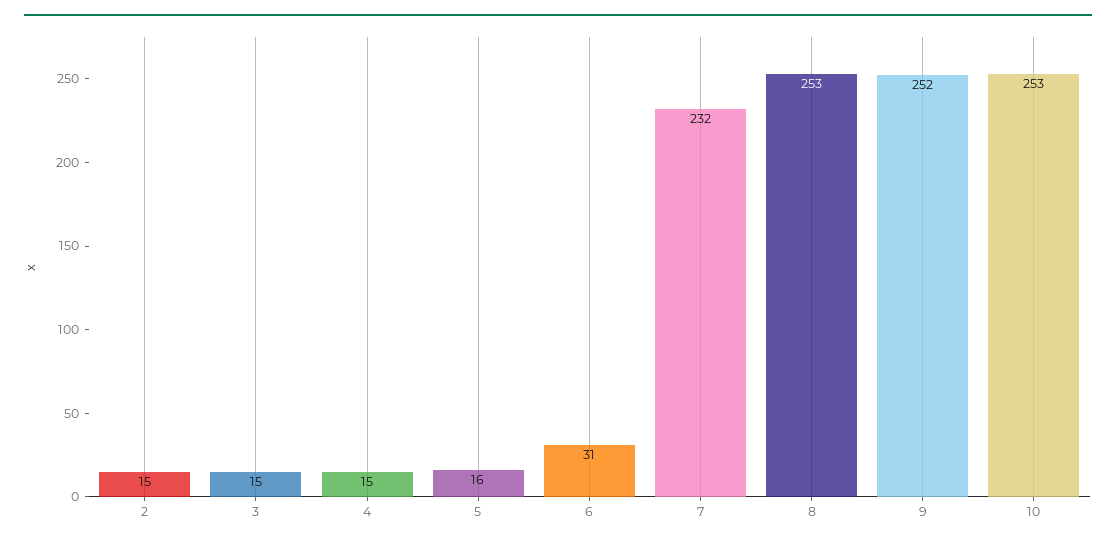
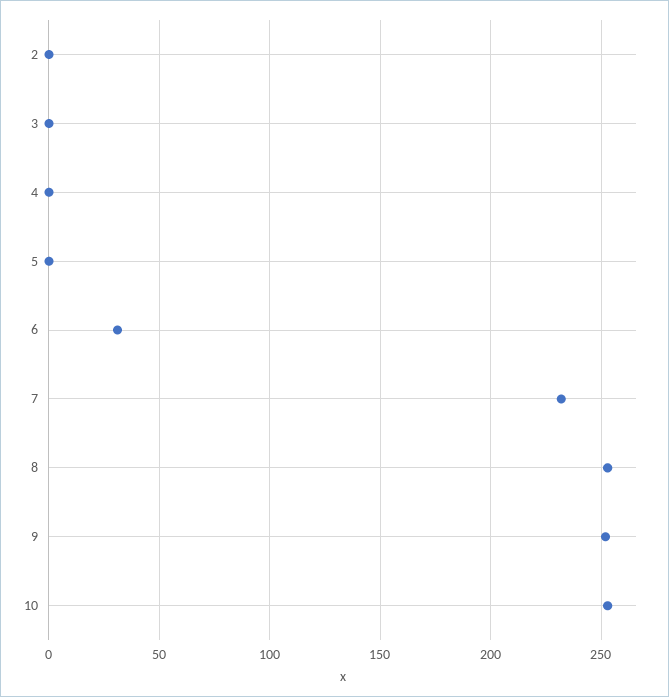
2: 15 -> 0
3: 15 -> 0
4: 15 -> 0
5: 16 -> 0

